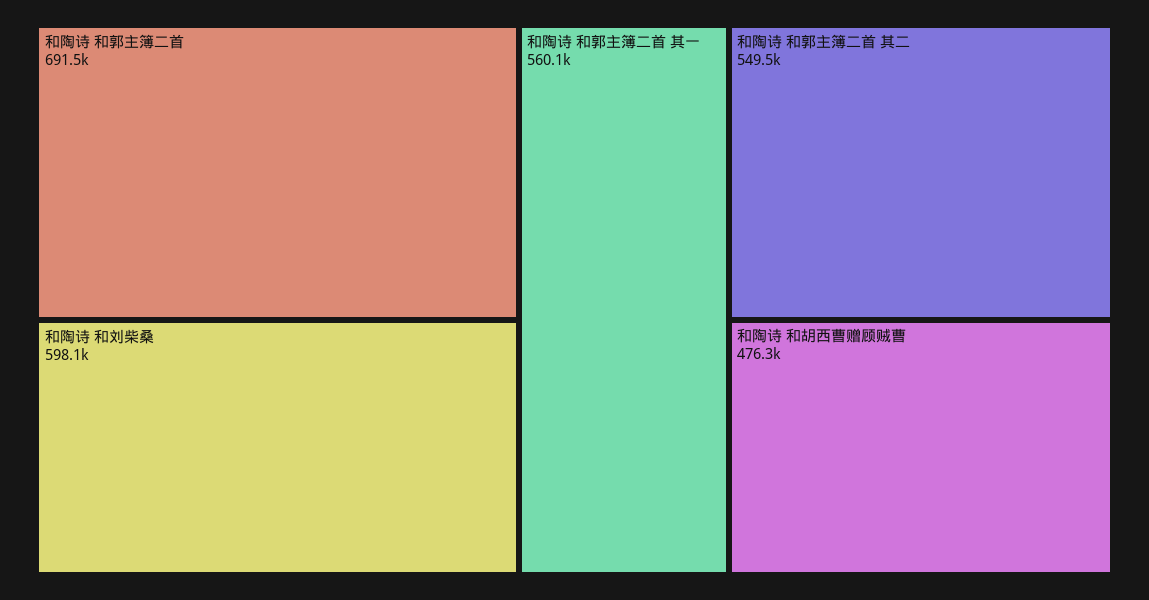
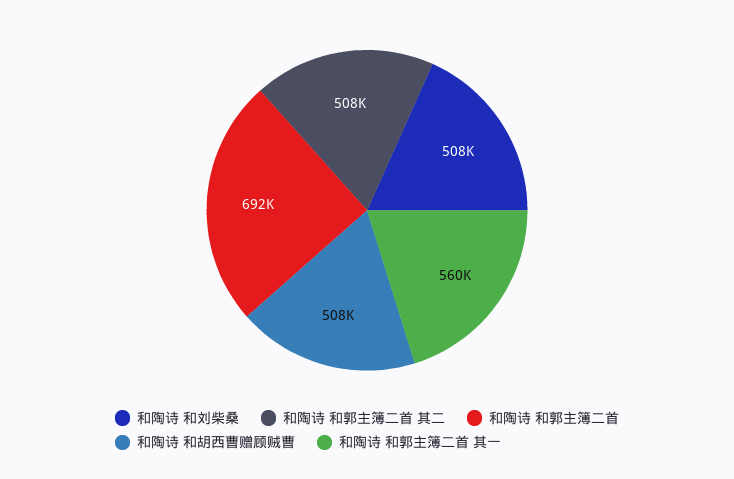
和陶诗 和刘柴桑: 598100 -> 508000
和陶诗 和郭主簿二首 其二: 549500 -> 508000
和陶诗 和胡西曹赠顾贼曹: 476300 -> 508000

